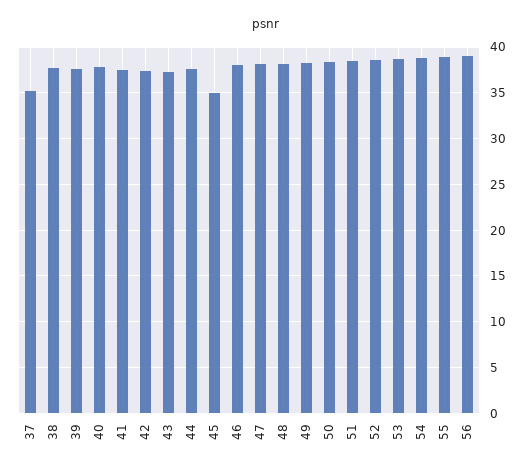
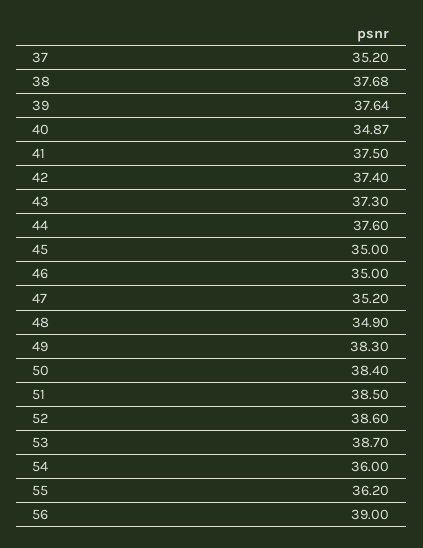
40: 38 -> 34.87
46: 38 -> 35
47: 38 -> 35.2
48: 38 -> 34.9
54: 39 -> 36
55: 39 -> 36.2

